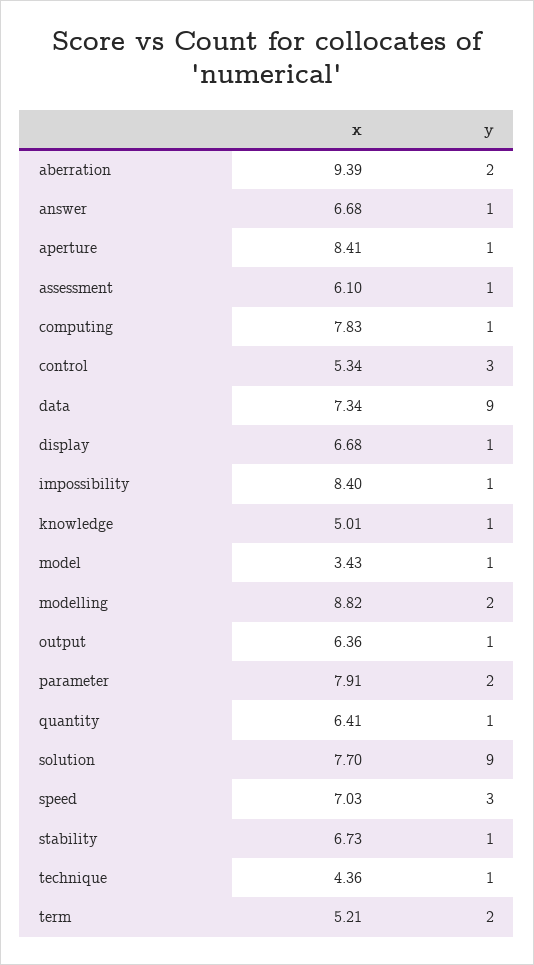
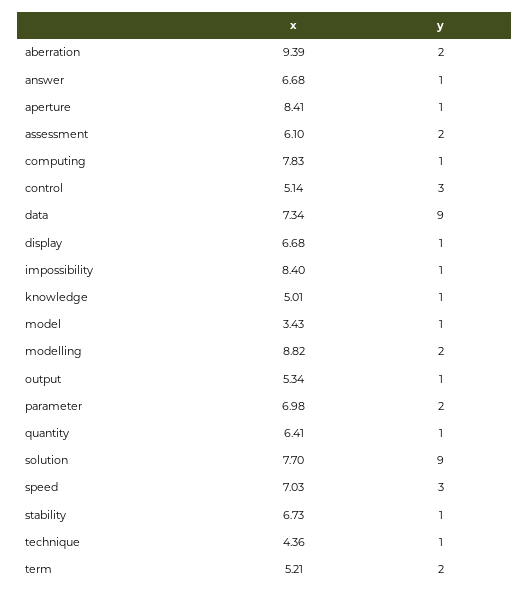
y, assessment: 1 -> 2
x, control: 5.34 -> 5.14
x, output: 6.36 -> 5.34
x, parameter: 7.91 -> 6.98

